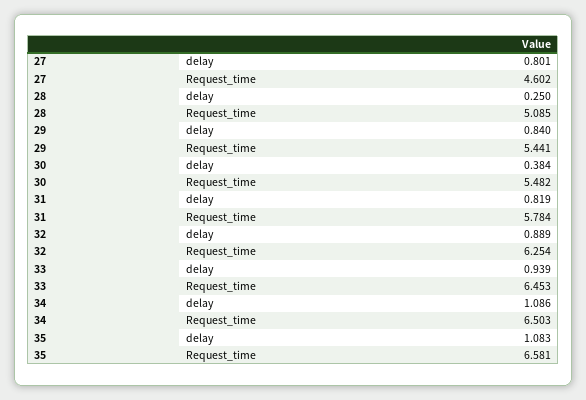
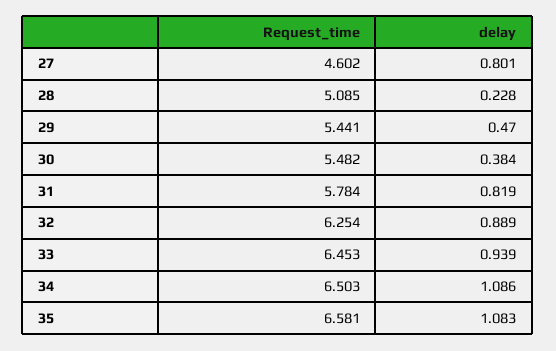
28, delay: 0.25 -> 0.228
29, delay: 0.84 -> 0.47

